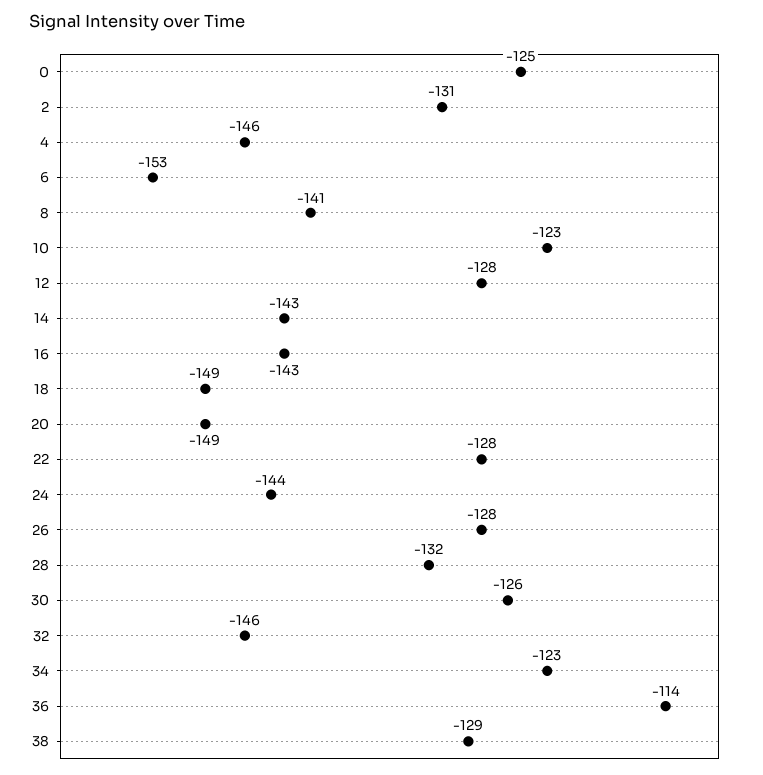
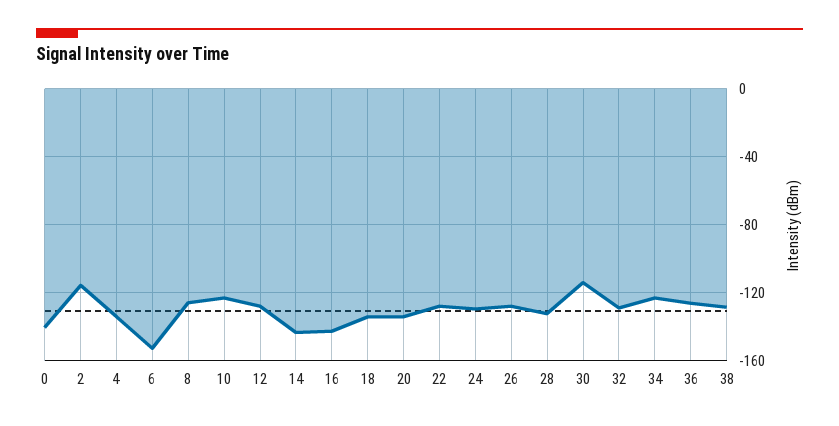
0: -125 -> -140
2: -131 -> -115
4: -146 -> -135
8: -141 -> -125
18: -149 -> -135
20: -149 -> -135
24: -144 -> -130
30: -126 -> -115
32: -146 -> -130
36: -114 -> -125

